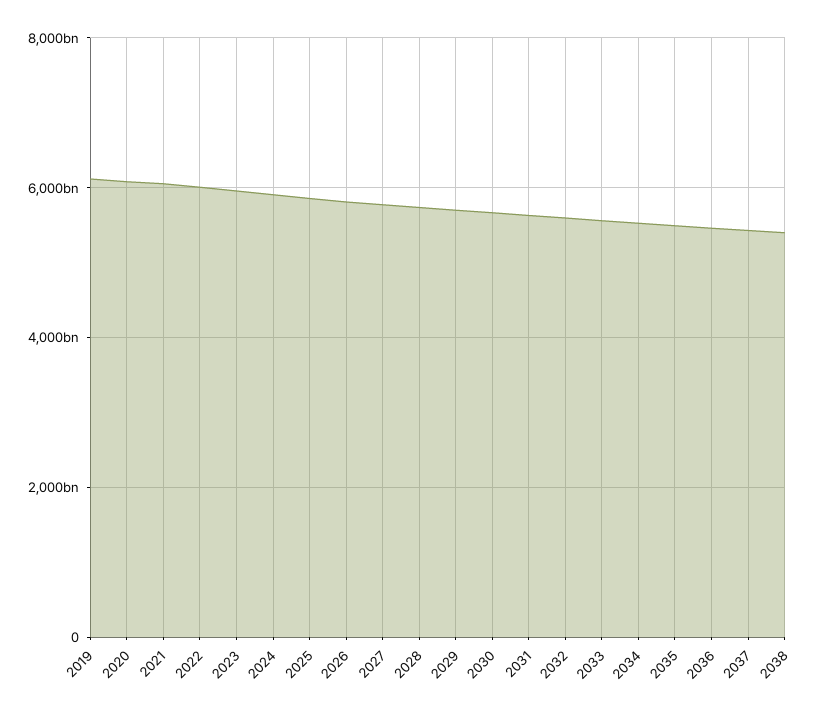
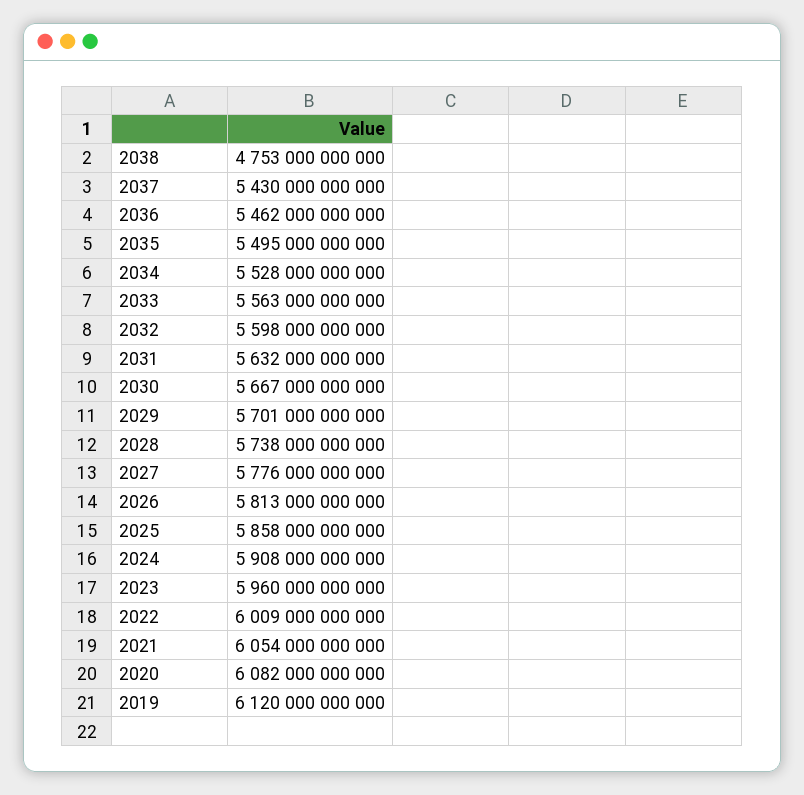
2038: 5400000000000 -> 4753000000000

